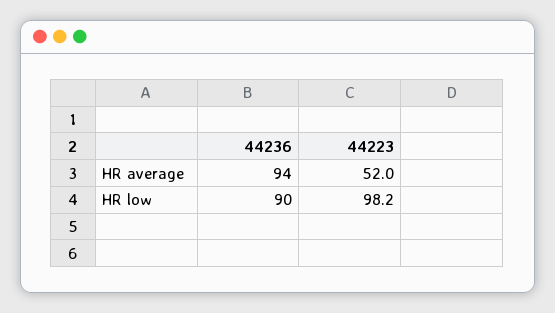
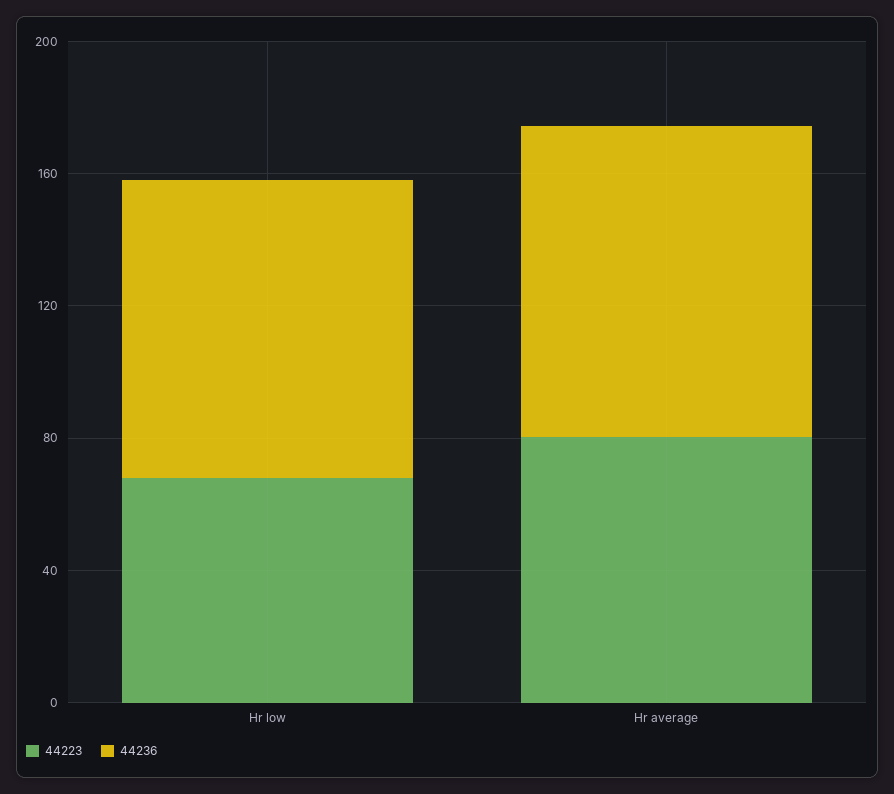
44223, HR average: 52 -> 80
44223, HR low: 98.2 -> 70

